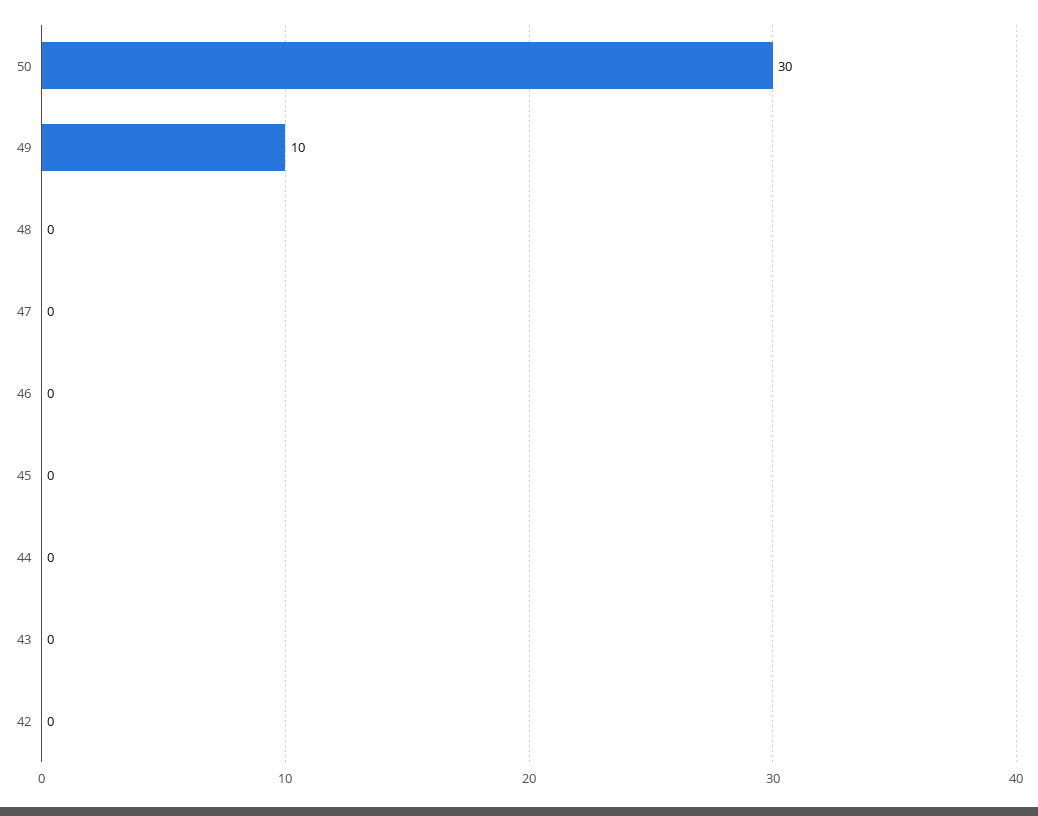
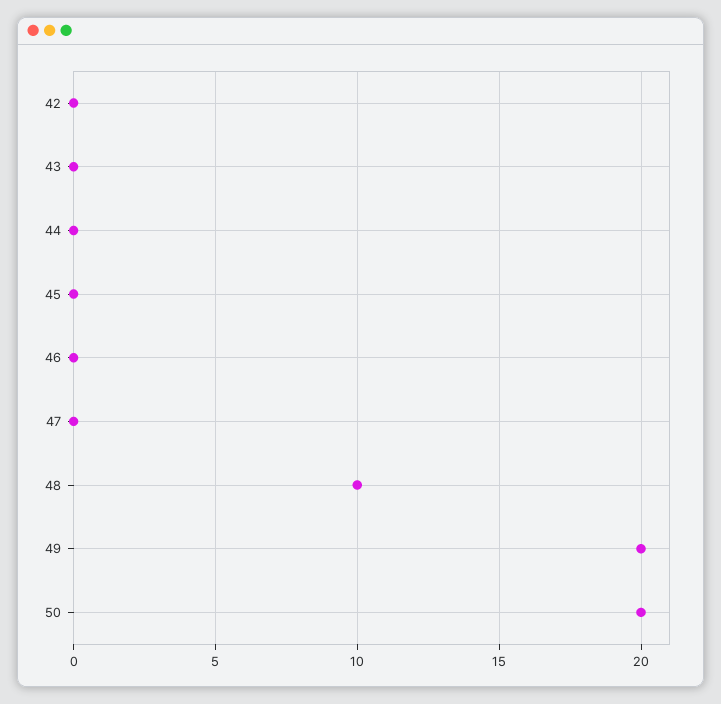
50: 30 -> 20
49: 10 -> 20
48: 0 -> 10

